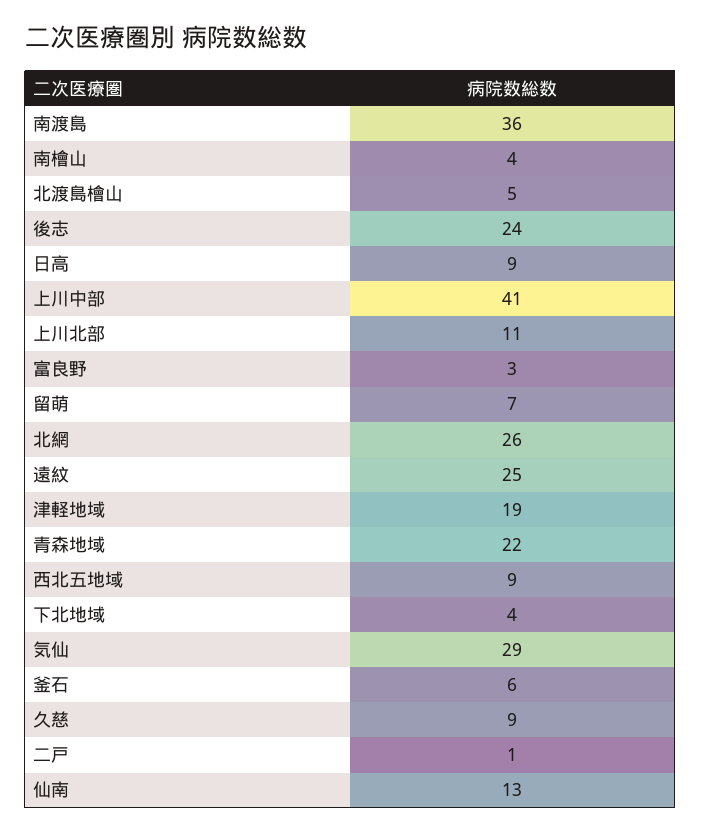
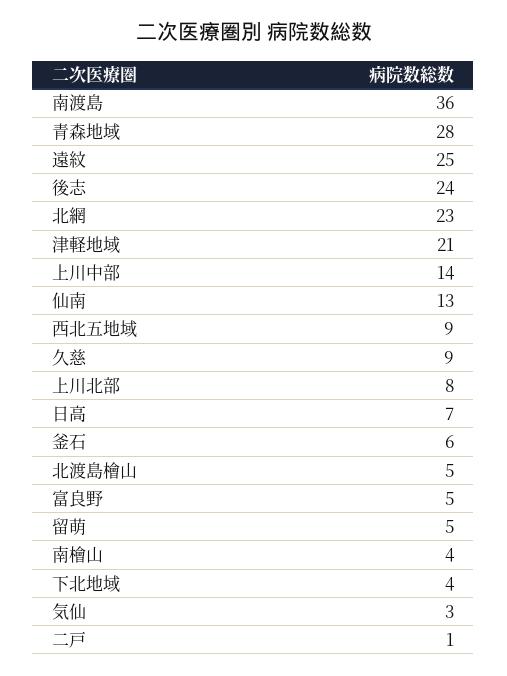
日高: 9 -> 7
上川中部: 41 -> 14
上川北部: 11 -> 8
富良野: 3 -> 5
留萌: 7 -> 5
北網: 26 -> 23
津軽地域: 19 -> 21
青森地域: 22 -> 28
気仙: 29 -> 3

